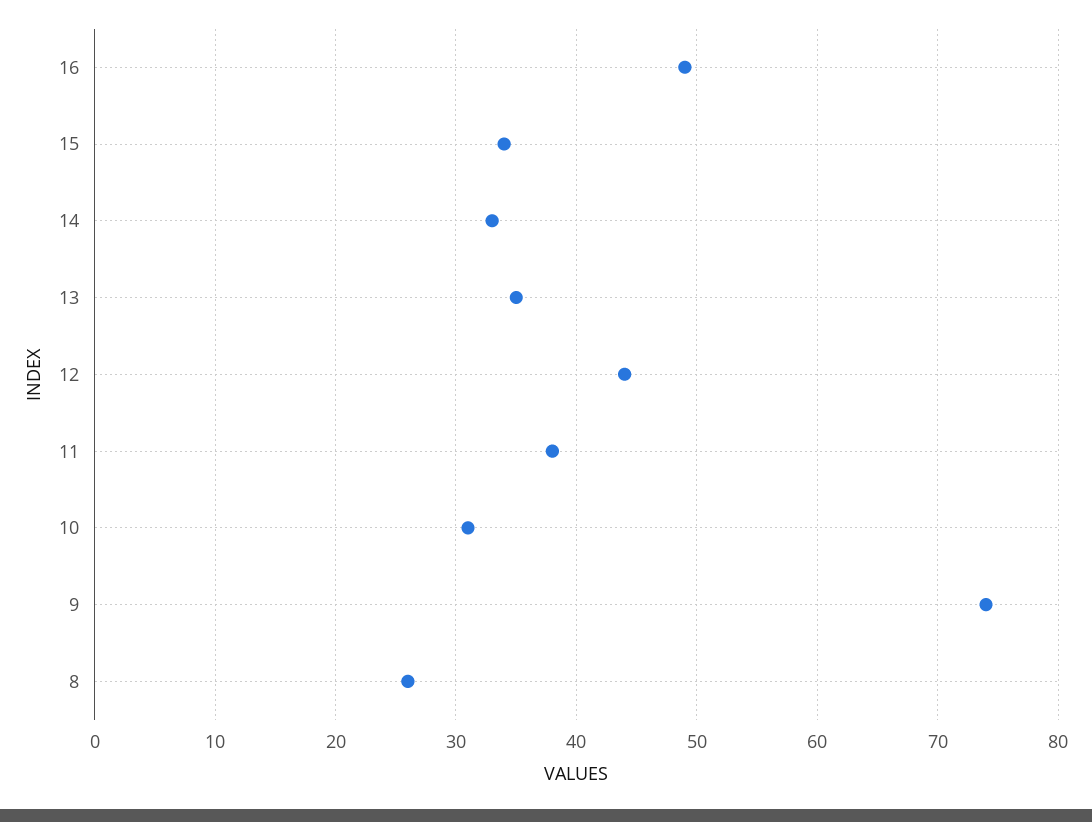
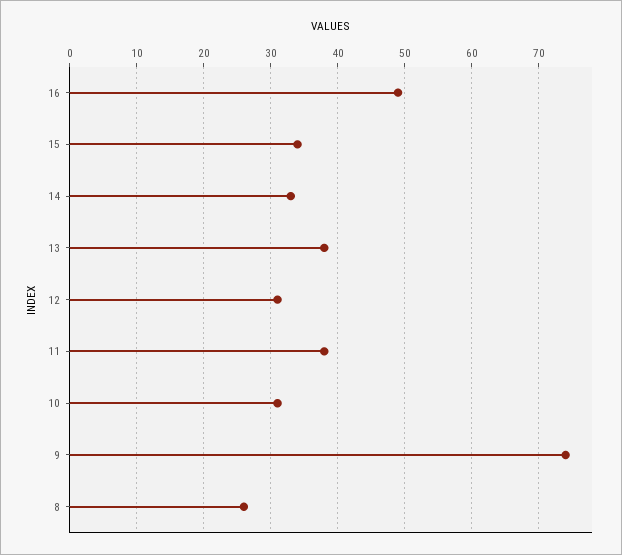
13: 35 -> 38
12: 44 -> 31

